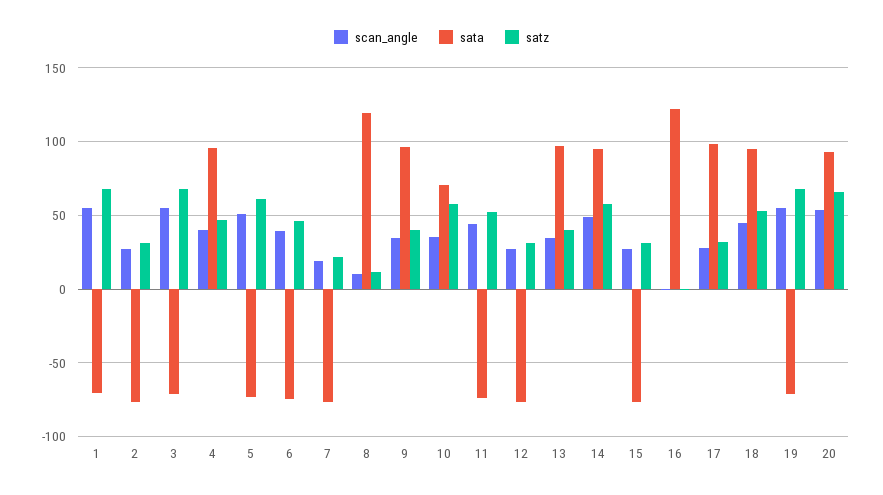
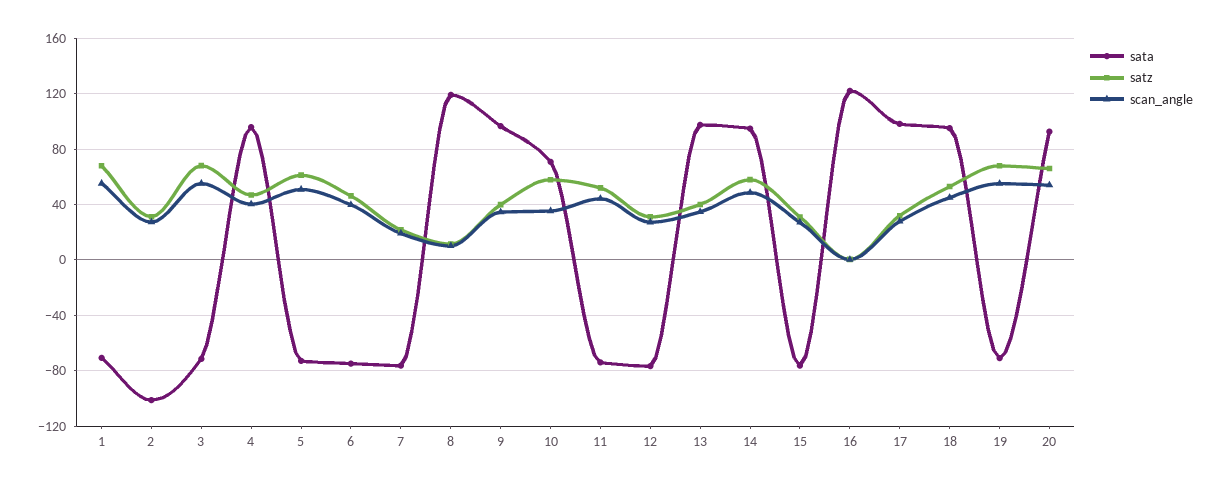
sata, 2: -75 -> -100

